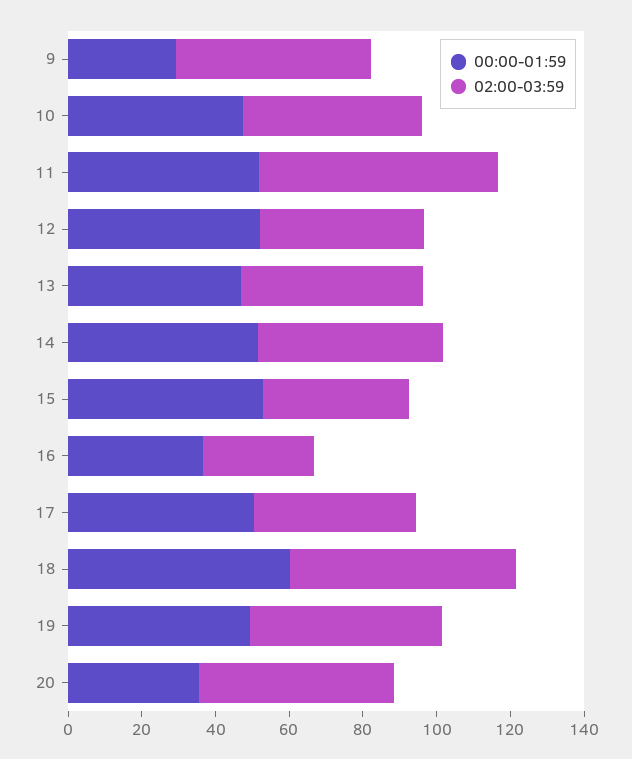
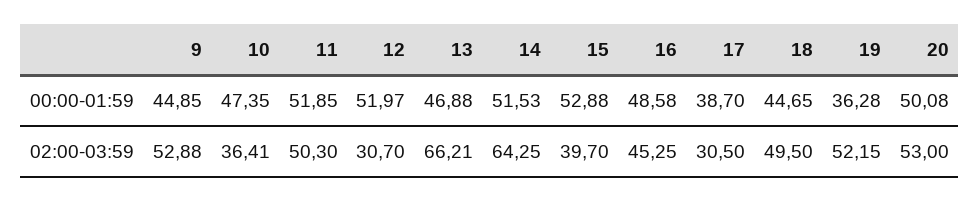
00:00-01:59, 9: 30 -> 44.85
02:00-03:59, 10: 50 -> 36.41
02:00-03:59, 11: 65 -> 50.3
02:00-03:59, 12: 45 -> 30.7
02:00-03:59, 13: 50 -> 66.21
02:00-03:59, 14: 50 -> 64.25
00:00-01:59, 16: 35 -> 48.58
02:00-03:59, 16: 30 -> 45.25
00:00-01:59, 17: 50 -> 38.7
02:00-03:59, 17: 45 -> 30.5
00:00-01:59, 18: 60 -> 44.65
02:00-03:59, 18: 60 -> 49.5
00:00-01:59, 19: 50 -> 36.28
00:00-01:59, 20: 35 -> 50.08

